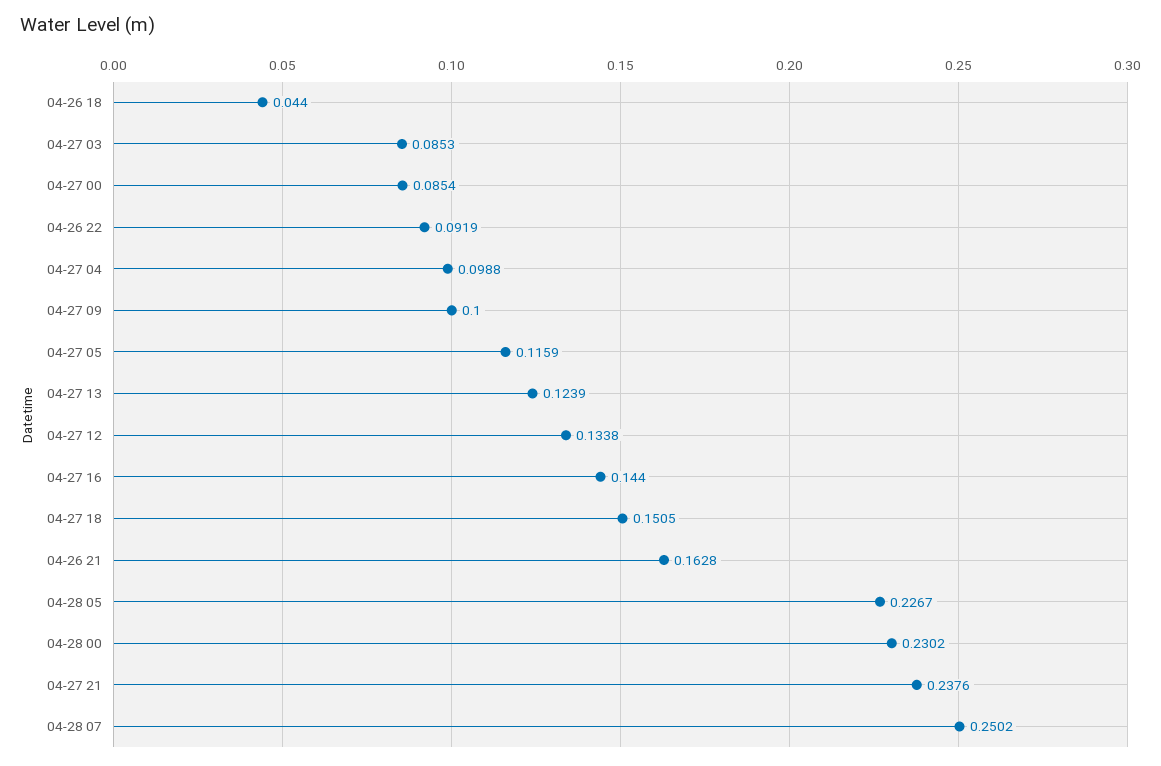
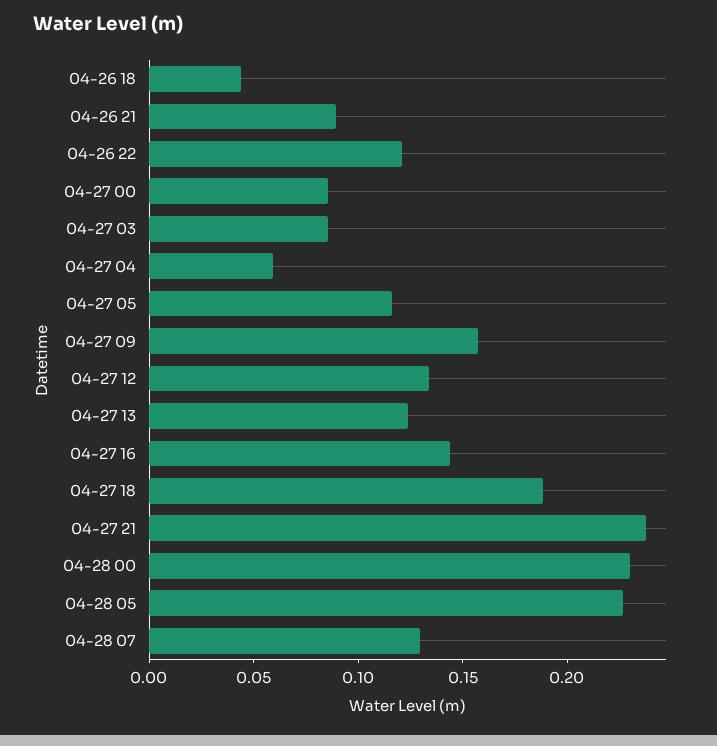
04-26 22: 0.0919 -> 0.12
04-27 04: 0.0988 -> 0.06
04-27 09: 0.1 -> 0.16
04-27 18: 0.1505 -> 0.19
04-26 21: 0.1628 -> 0.09
04-28 07: 0.2502 -> 0.13

